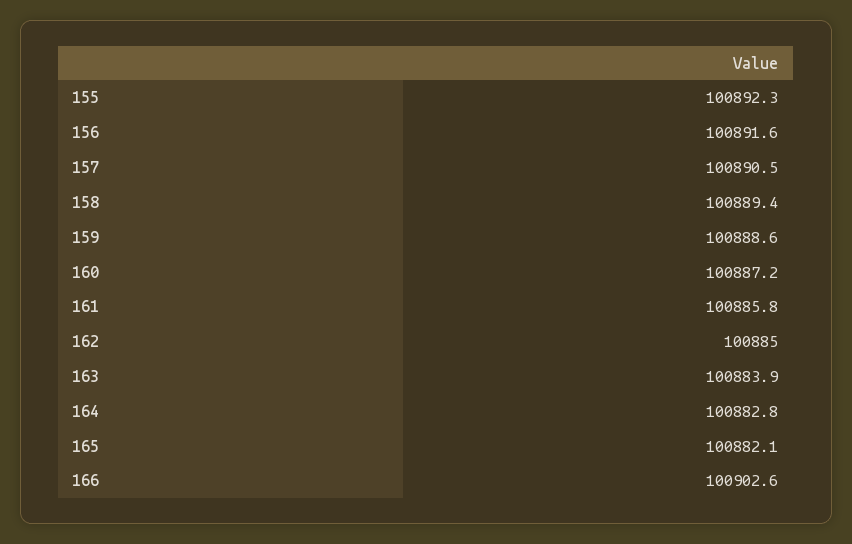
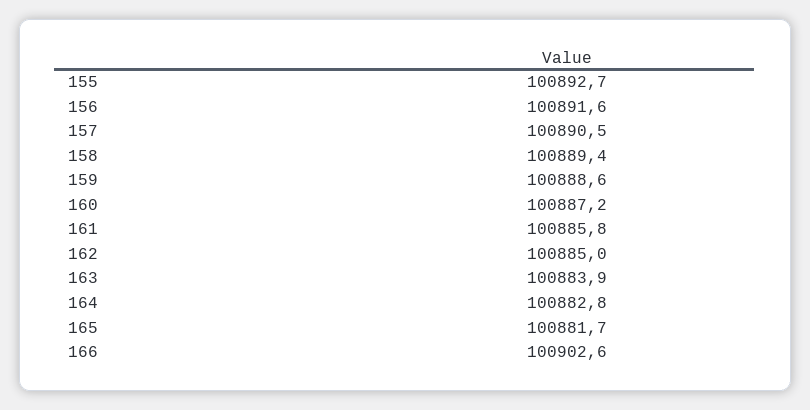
155: 100892.3 -> 100892.7
165: 100882.1 -> 100881.7

